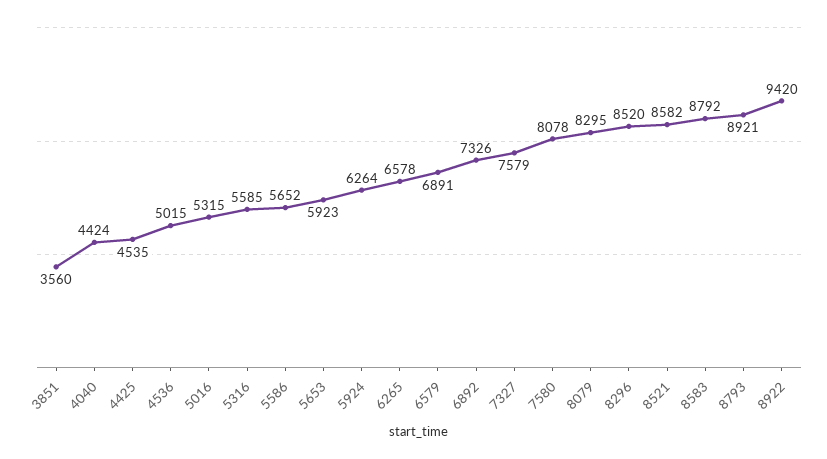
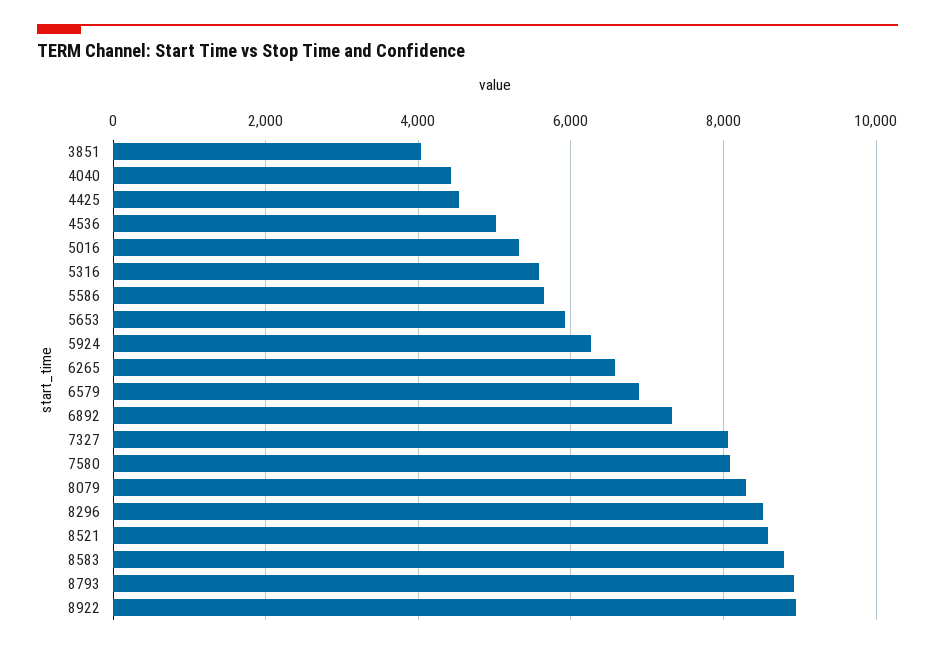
3851: 3560 -> 4000
7327: 7579 -> 8000
8922: 9420 -> 9000

